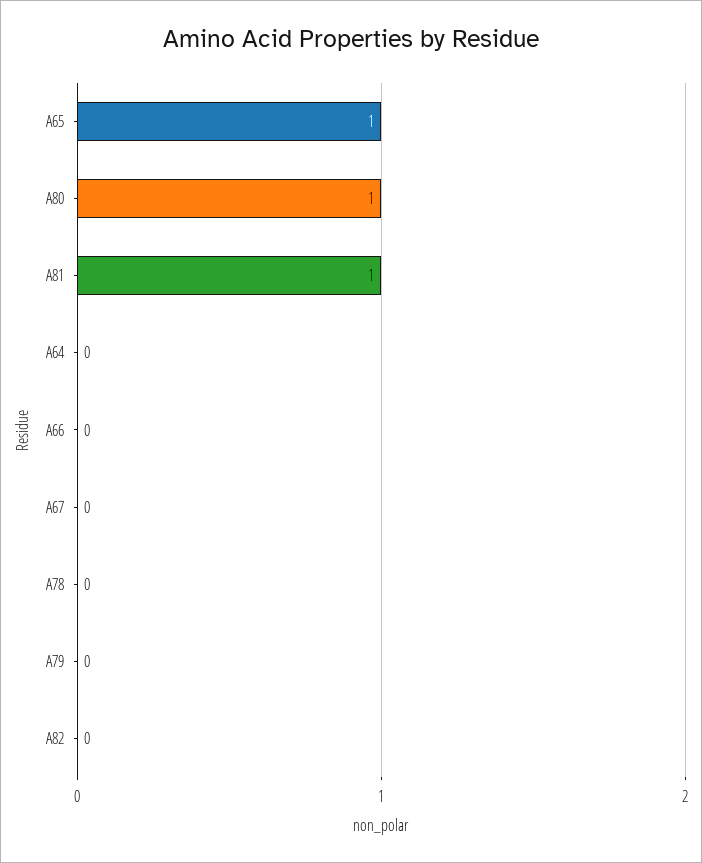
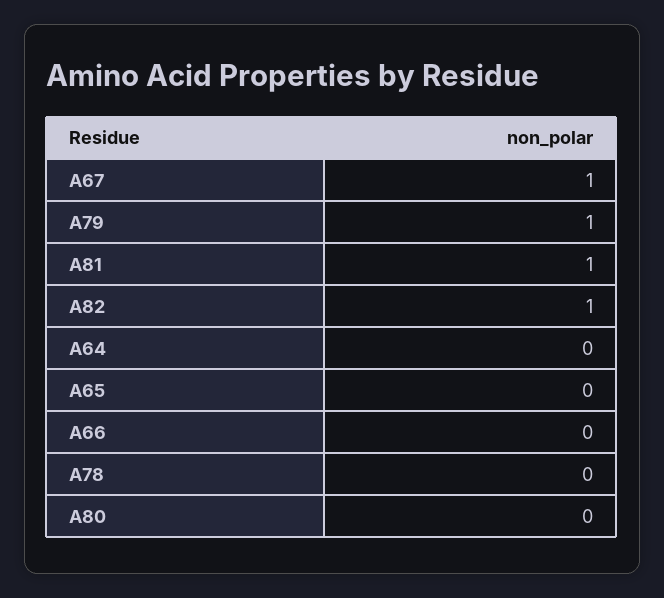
A65: 1 -> 0
A80: 1 -> 0
A67: 0 -> 1
A79: 0 -> 1
A82: 0 -> 1

